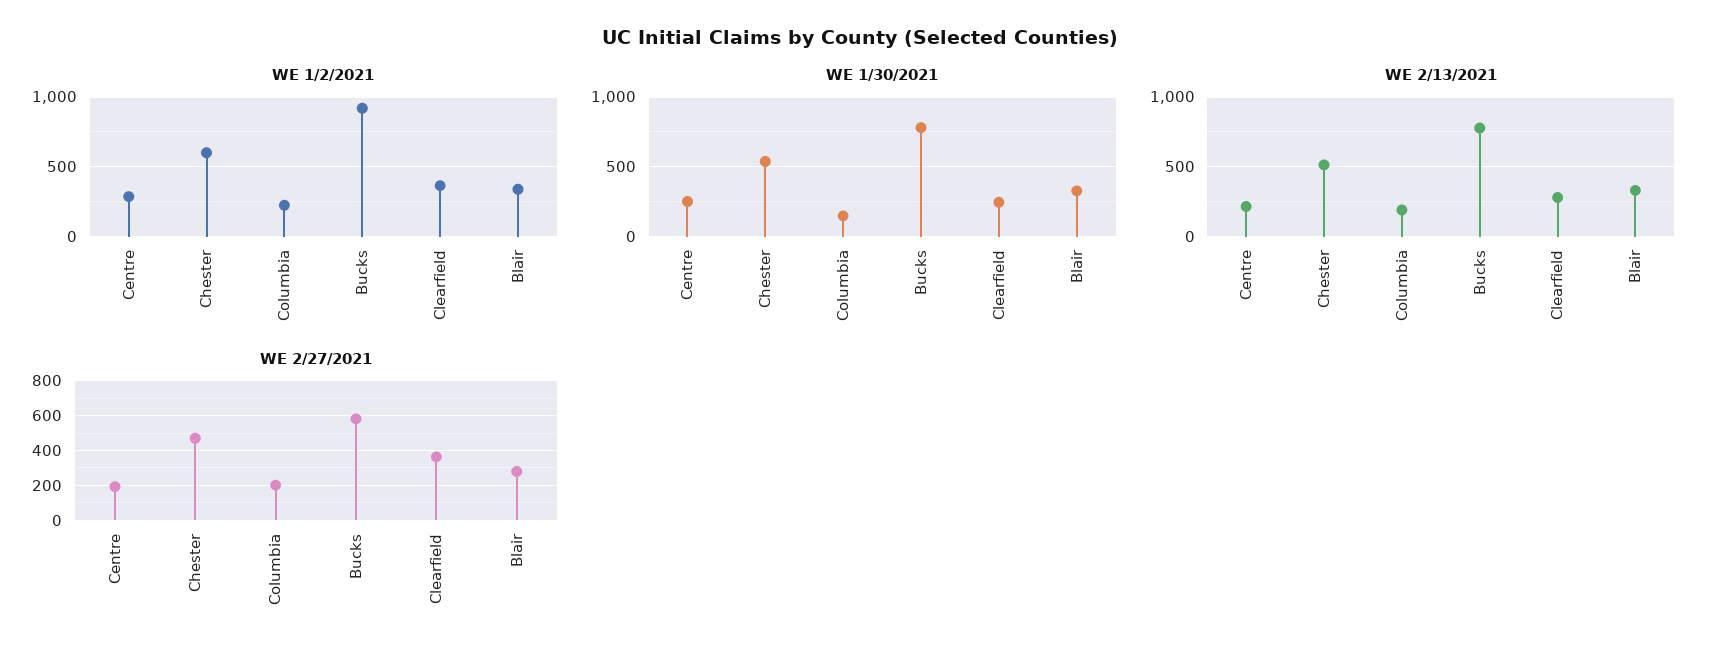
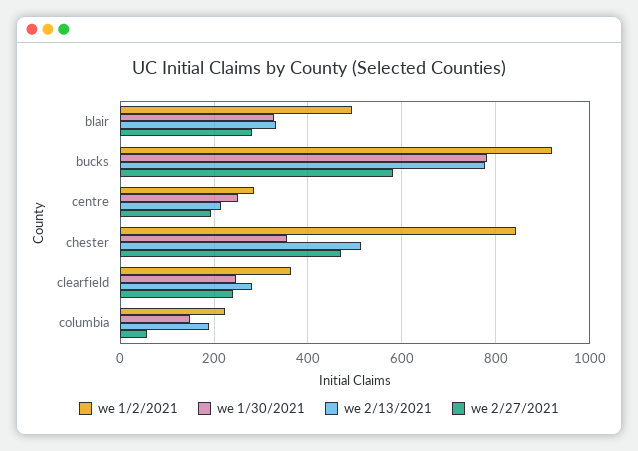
WE 1/2/2021, Chester: 600 -> 840
WE 1/2/2021, Blair: 350 -> 500
WE 1/30/2021, Chester: 550 -> 360
WE 2/27/2021, Columbia: 200 -> 60
WE 2/27/2021, Clearfield: 350 -> 240

